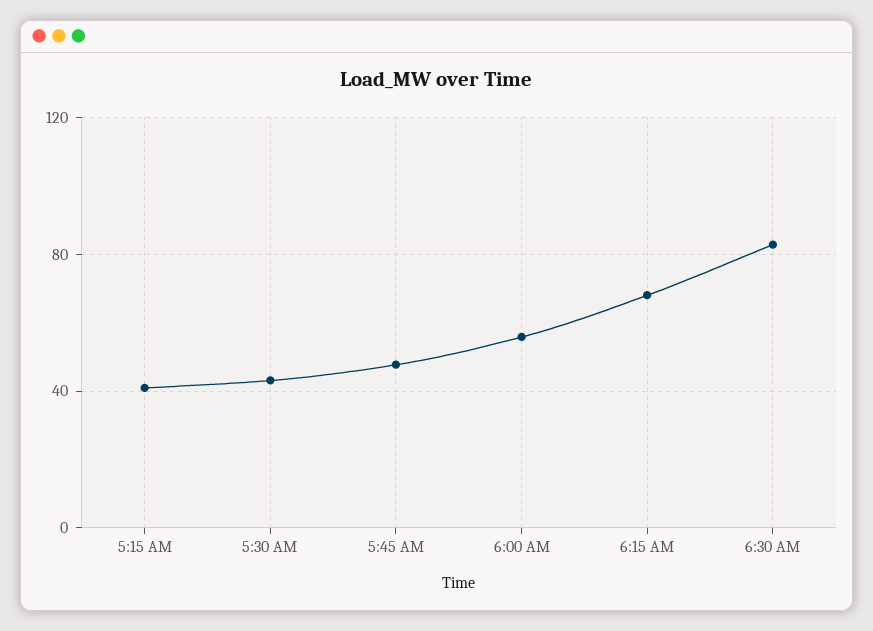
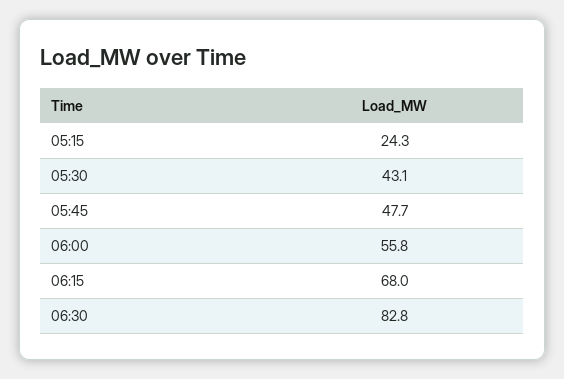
5:15 AM: 40 -> 24.3

